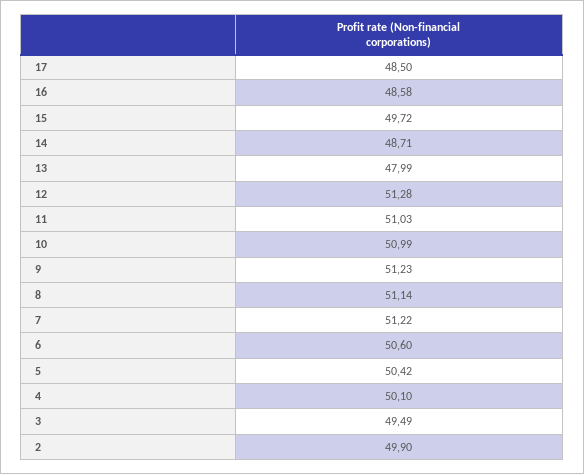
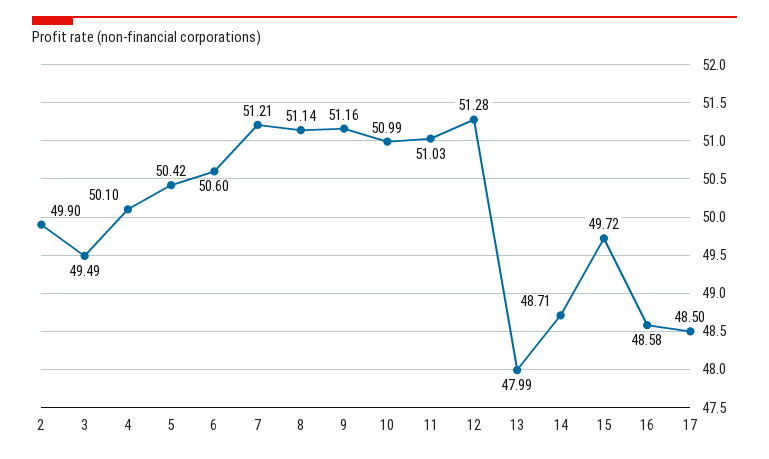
9: 51.23 -> 51.16
7: 51.22 -> 51.21

